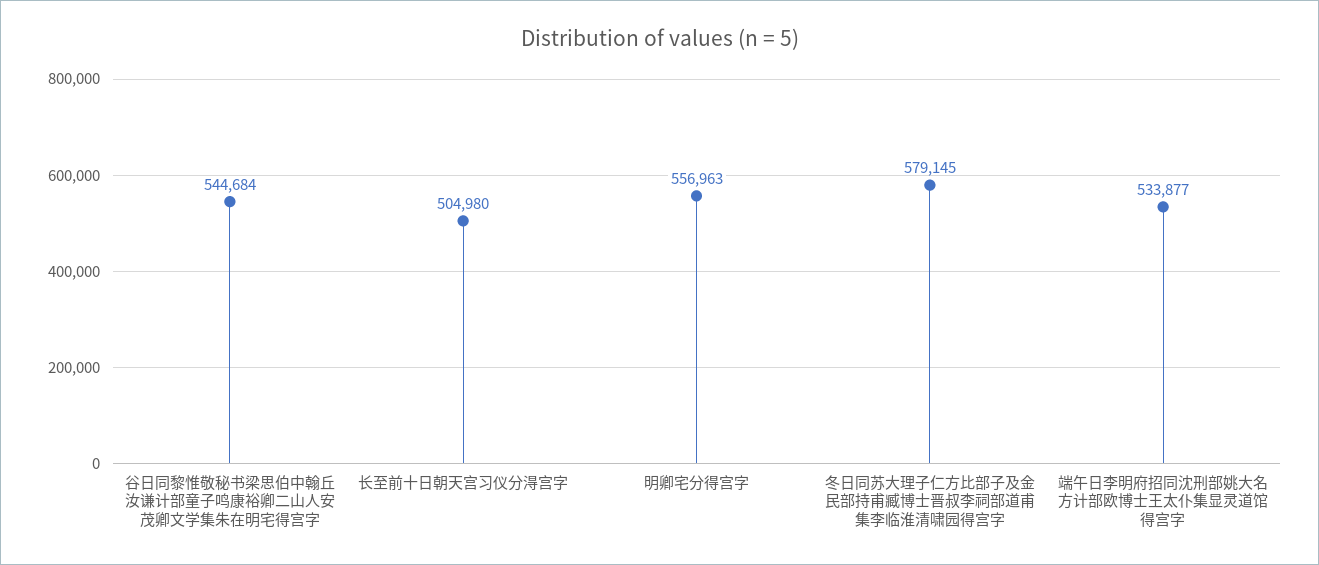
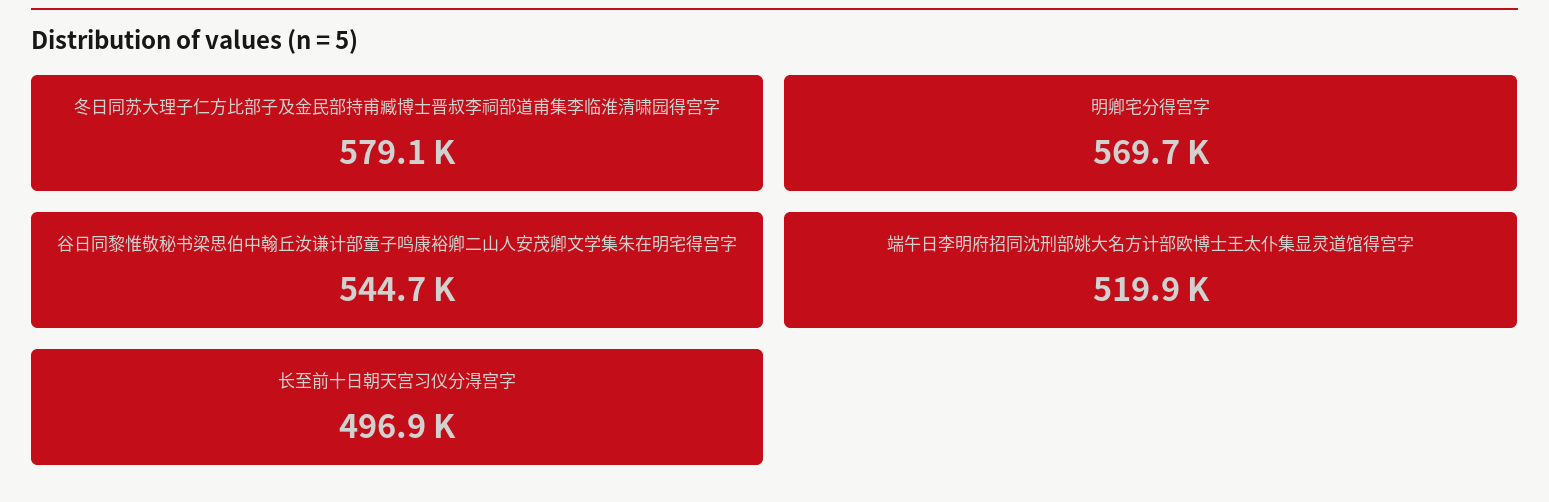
长至前十日朝天宫习仪分淂宫字: 504980 -> 496900
明卿宅分得宫字: 556963 -> 569700
端午日李明府招同沈刑部姚大名方计部欧博士王太仆集显灵道馆得宫字: 533877 -> 519900

